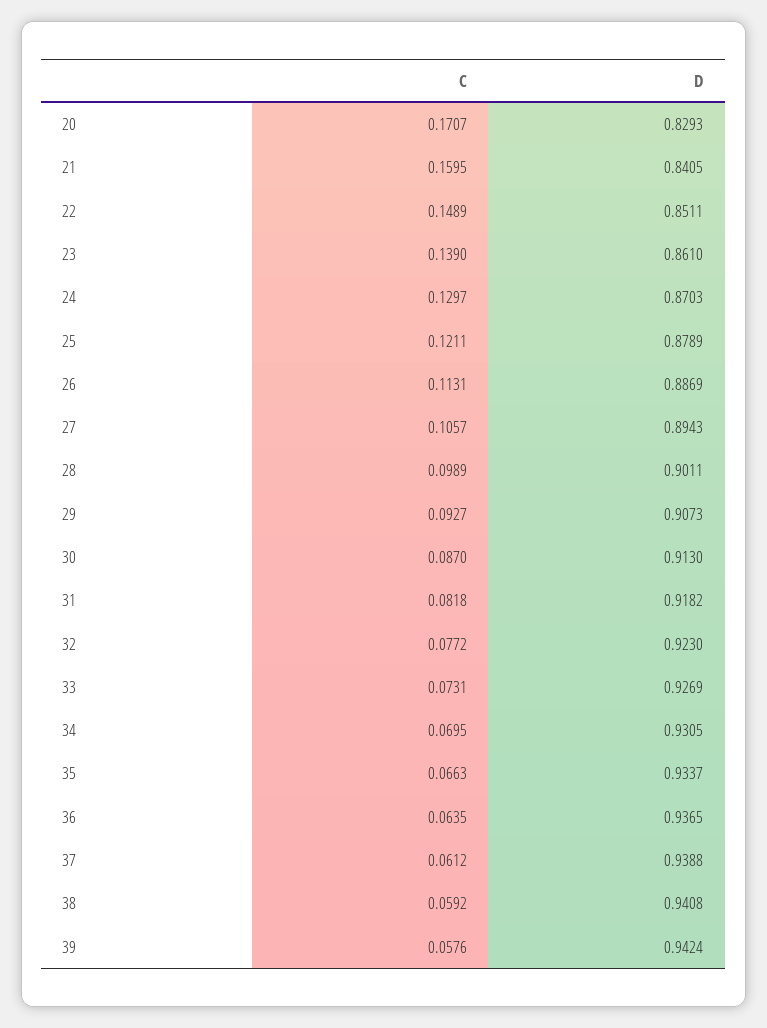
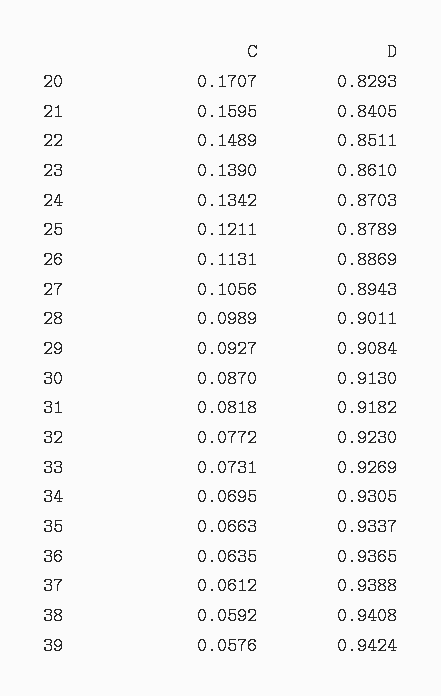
C, 24: 0.1297 -> 0.1342
C, 27: 0.1057 -> 0.1056
D, 29: 0.9073 -> 0.9084

